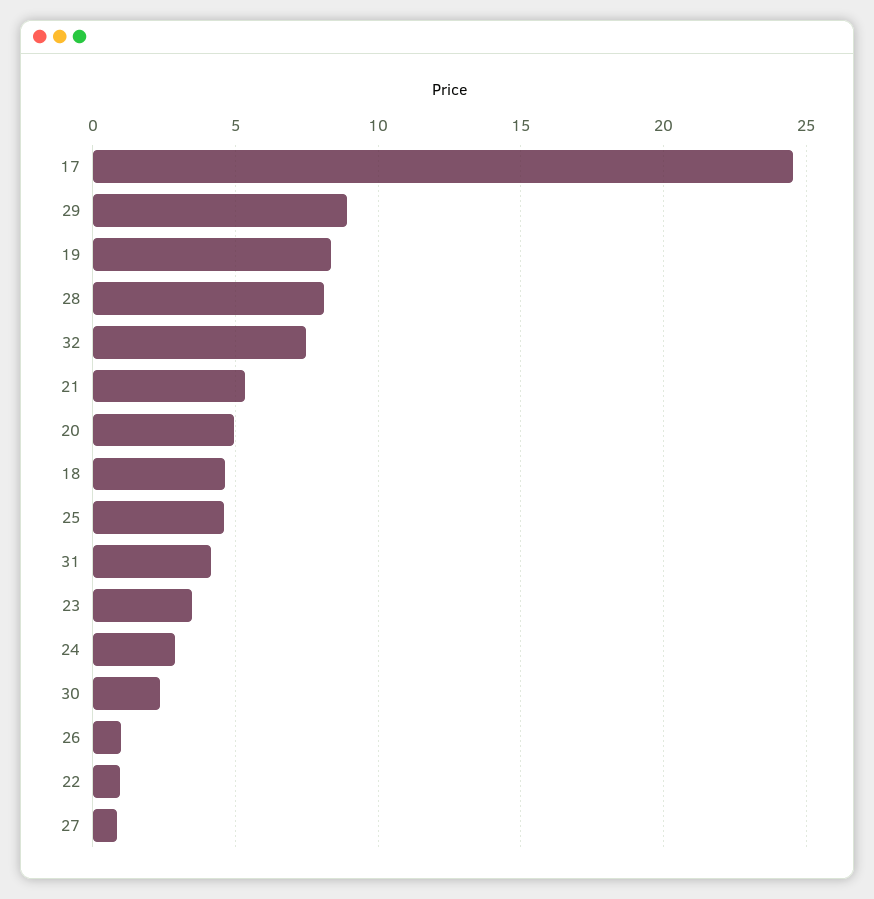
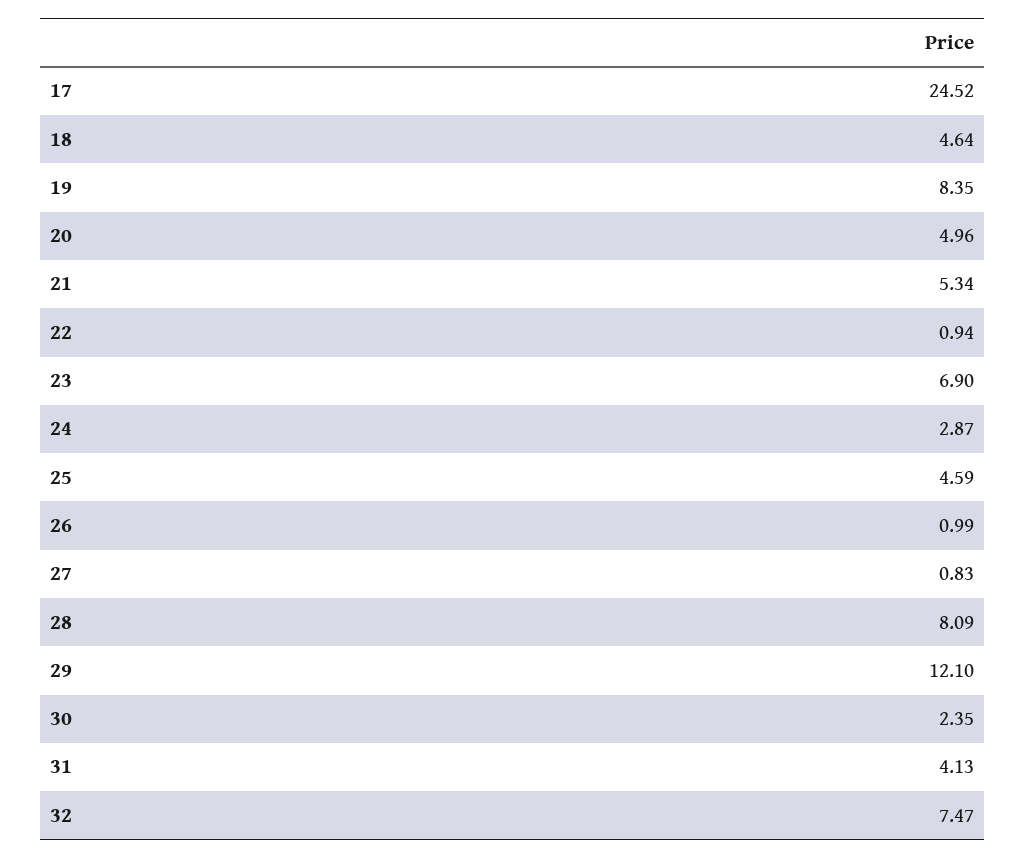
29: 9 -> 12.1
23: 3.5 -> 6.9

